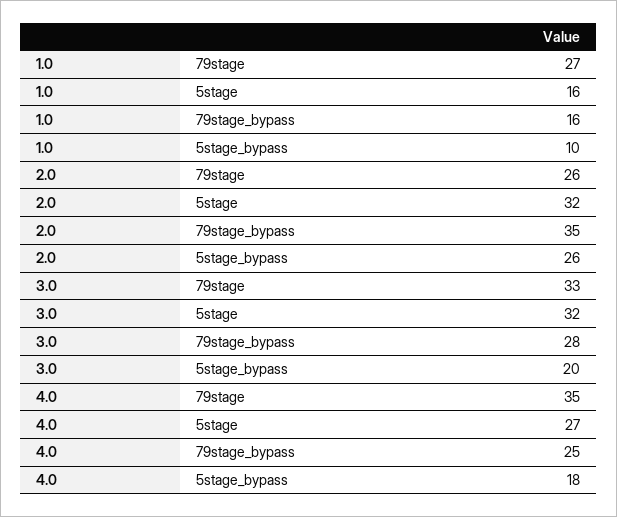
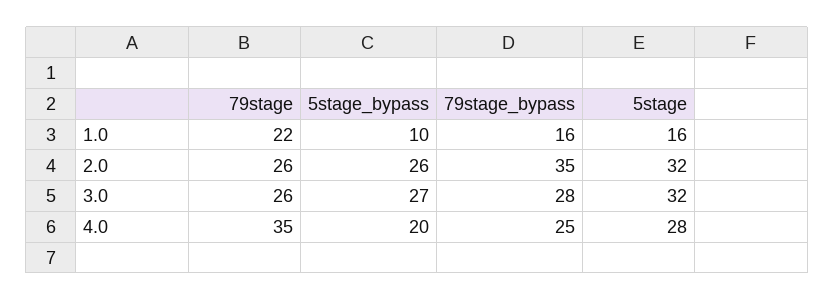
1.0, 79stage: 27 -> 22
3.0, 79stage: 33 -> 26
3.0, 5stage_bypass: 20 -> 27
4.0, 5stage: 27 -> 28
4.0, 5stage_bypass: 18 -> 20

